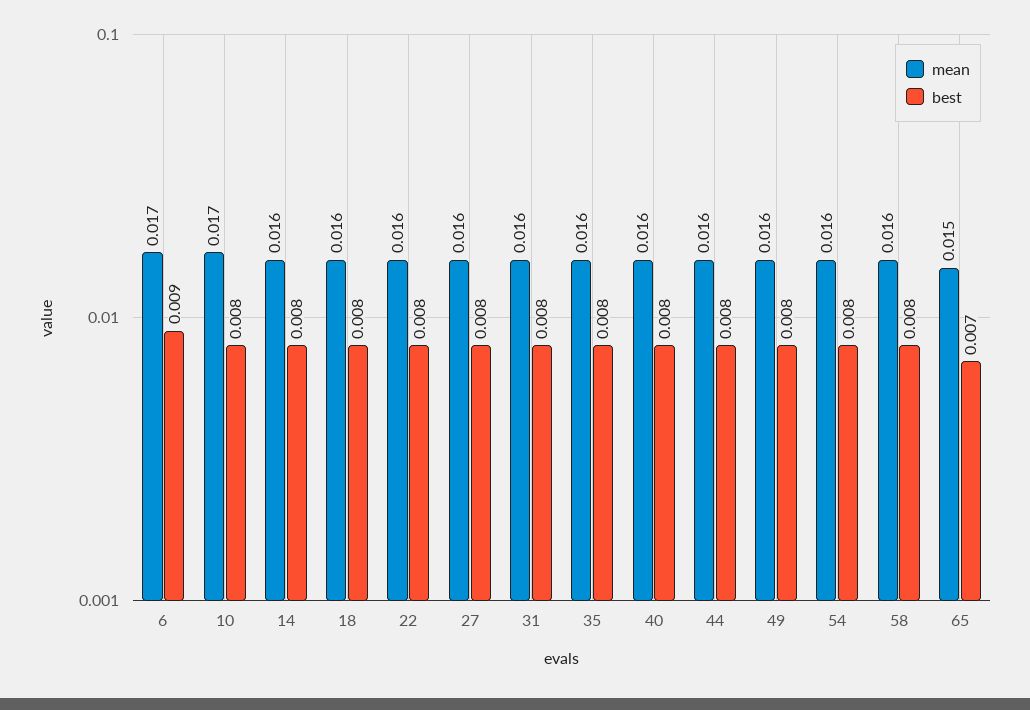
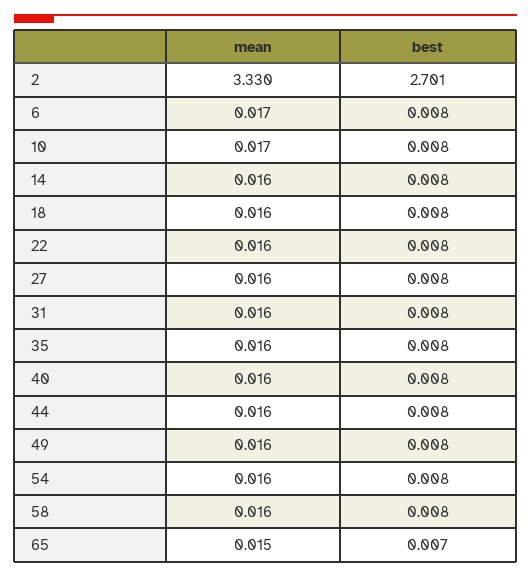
best, 6: 0.009 -> 0.008
mean, 2: none -> 3.33
best, 2: none -> 2.701

